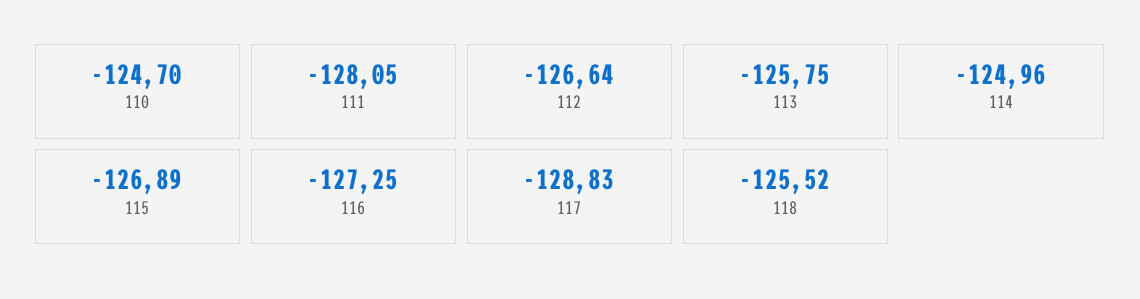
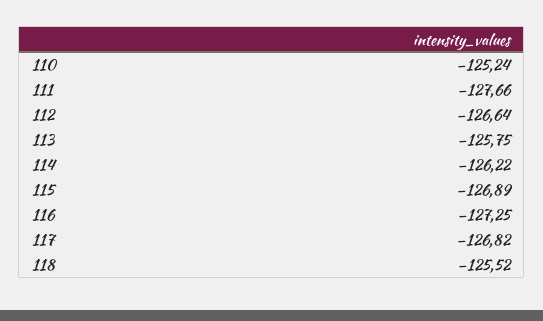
110: -124.7 -> -125.24
111: -128.05 -> -127.66
114: -124.96 -> -126.22
117: -128.83 -> -126.82

